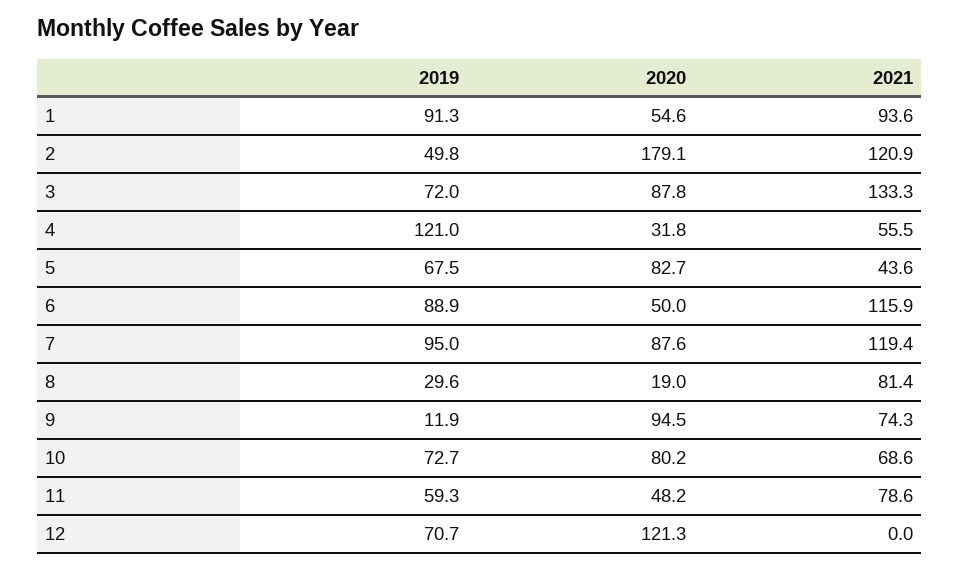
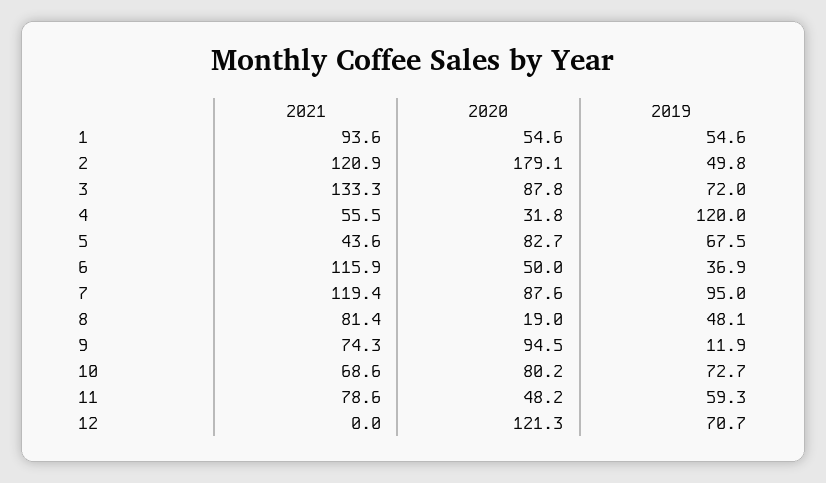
2019, 1: 91.3 -> 54.6
2019, 4: 121 -> 120
2019, 6: 88.9 -> 36.9
2019, 8: 29.6 -> 48.1

